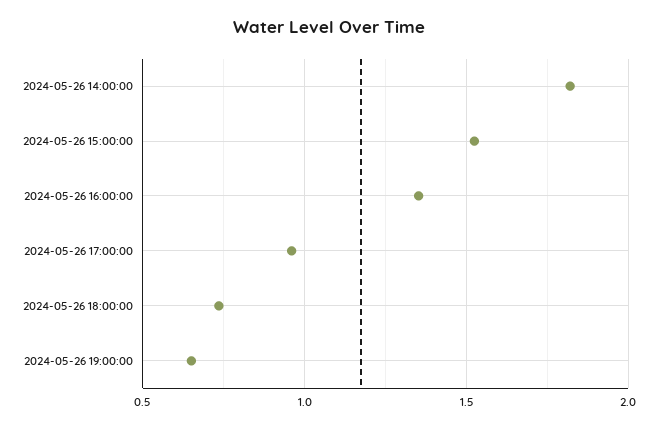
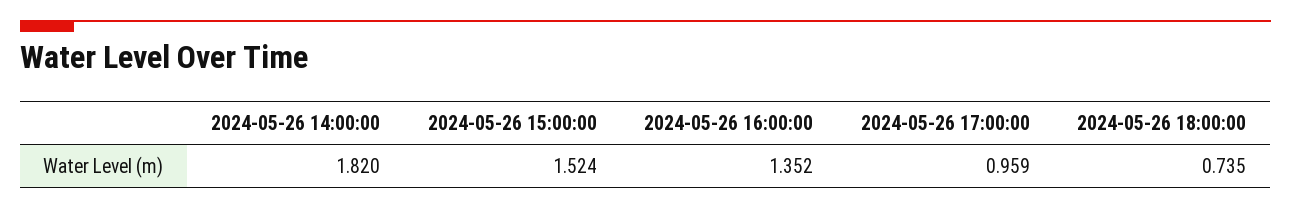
2024-05-26 19:00:00: 0.65 -> none

